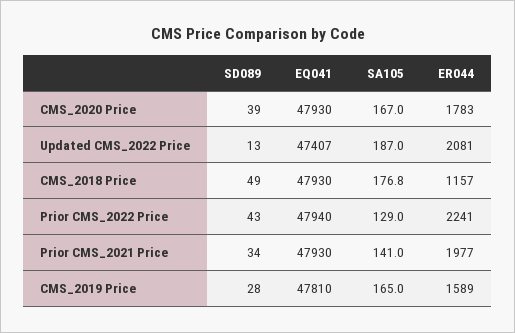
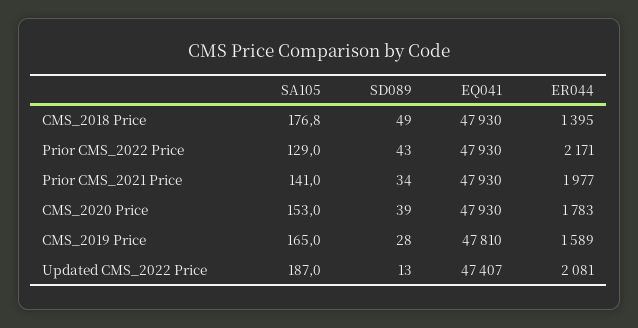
SA105, CMS_2020 Price: 167 -> 153
ER044, CMS_2018 Price: 1157 -> 1395
EQ041, Prior CMS_2022 Price: 47940 -> 47930
ER044, Prior CMS_2022 Price: 2241 -> 2171

